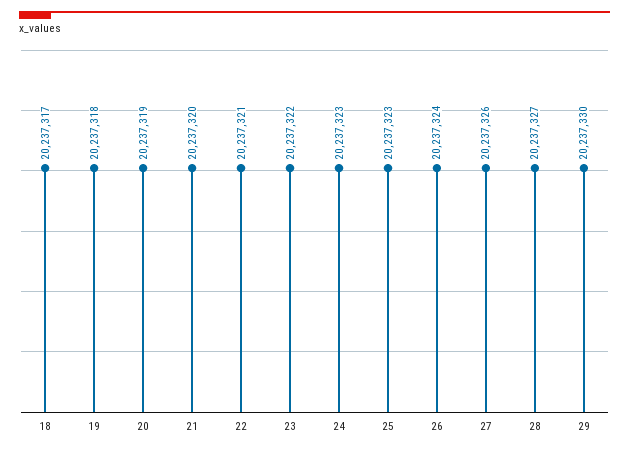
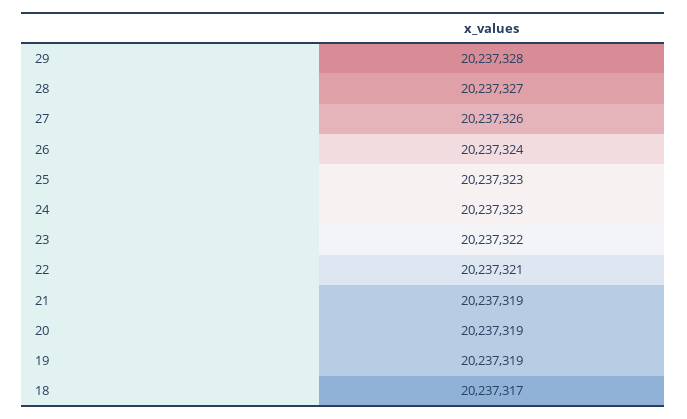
19: 20237318 -> 20237319
21: 20237320 -> 20237319
29: 20237330 -> 20237328

